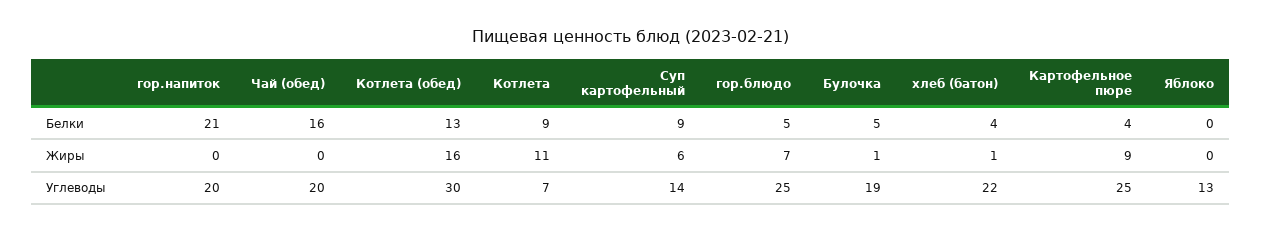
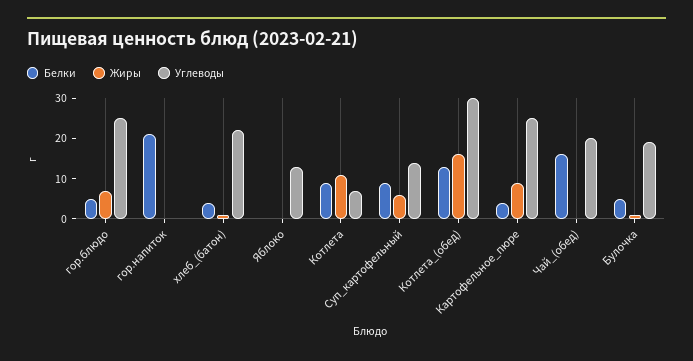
Углеводы, гор.напиток: 20 -> 0

